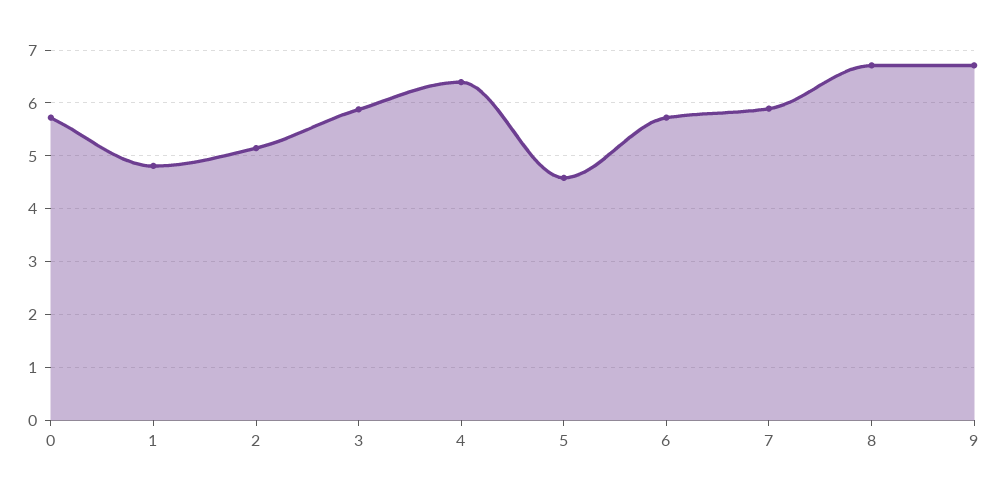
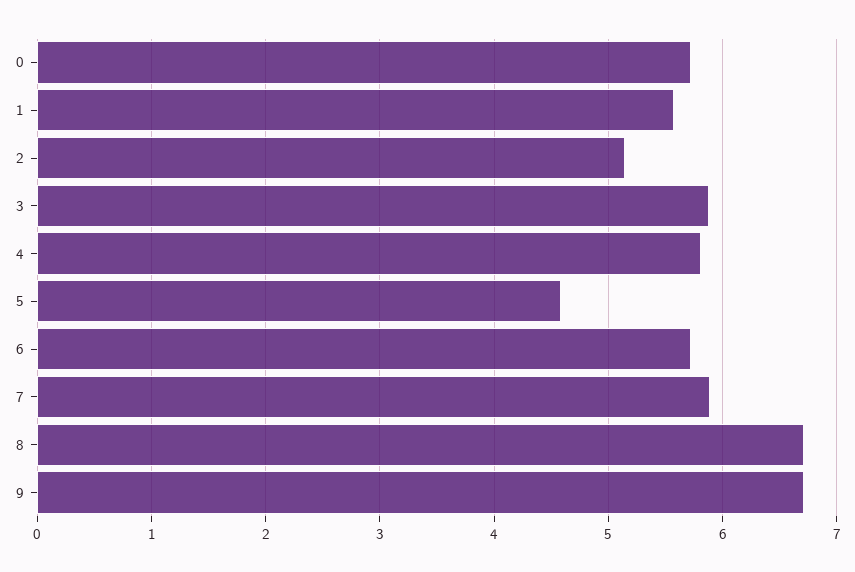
1: 4.8 -> 5.6
4: 6.4 -> 5.8

